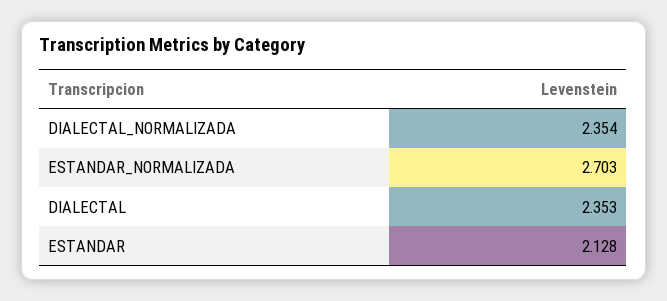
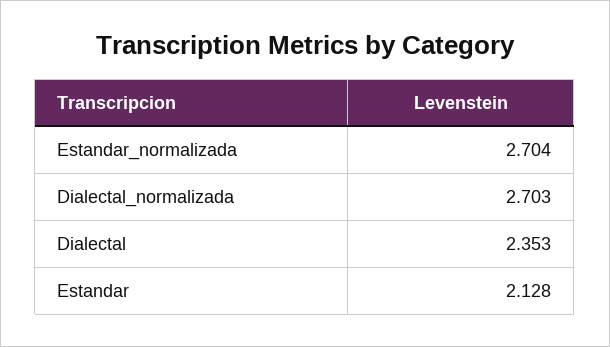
DIALECTAL_NORMALIZADA: 2.354 -> 2.703
ESTANDAR_NORMALIZADA: 2.703 -> 2.704

